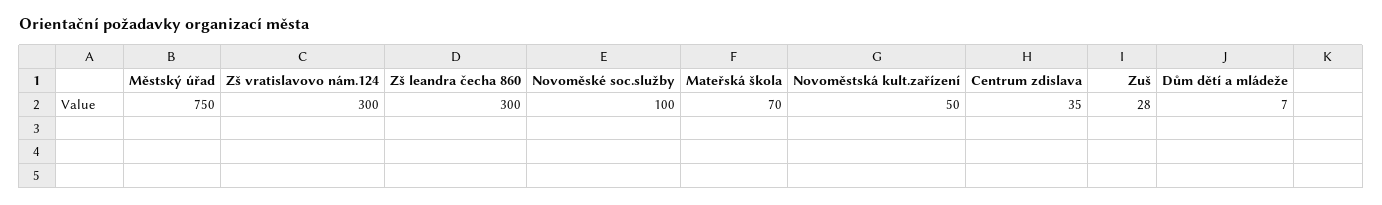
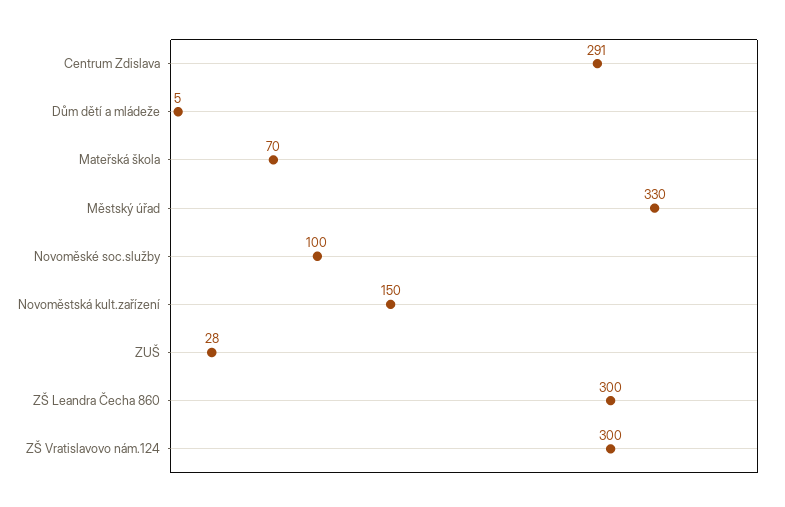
Městský úřad: 750 -> 330
Novoměstská kult.zařízení: 50 -> 150
Centrum zdislava: 35 -> 291
Dům dětí a mládeže: 7 -> 5

